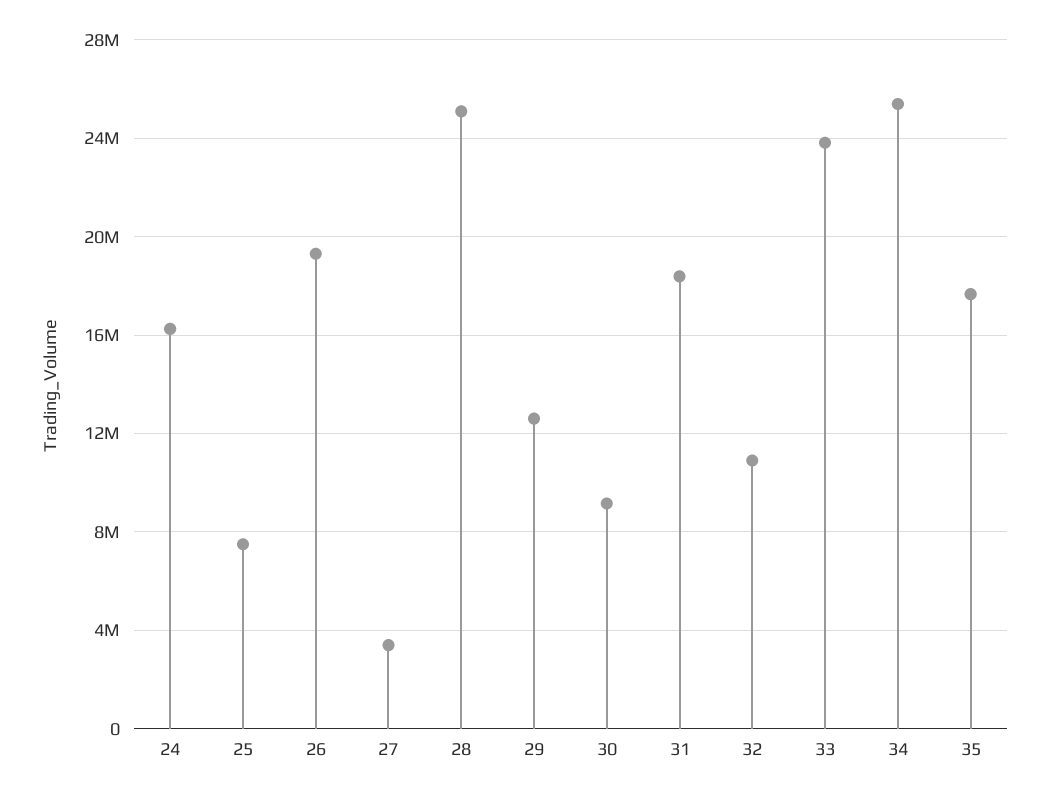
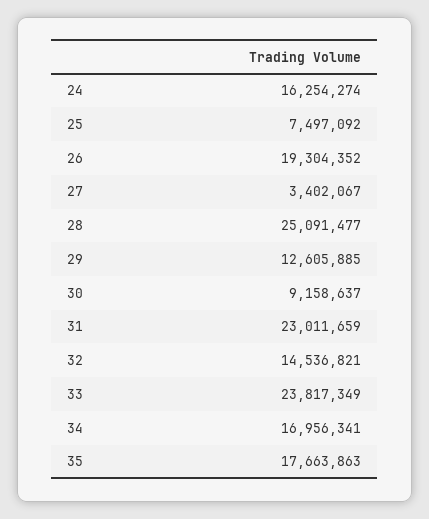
31: 18500000 -> 23011659
32: 11000000 -> 14536821
34: 25500000 -> 16956341

